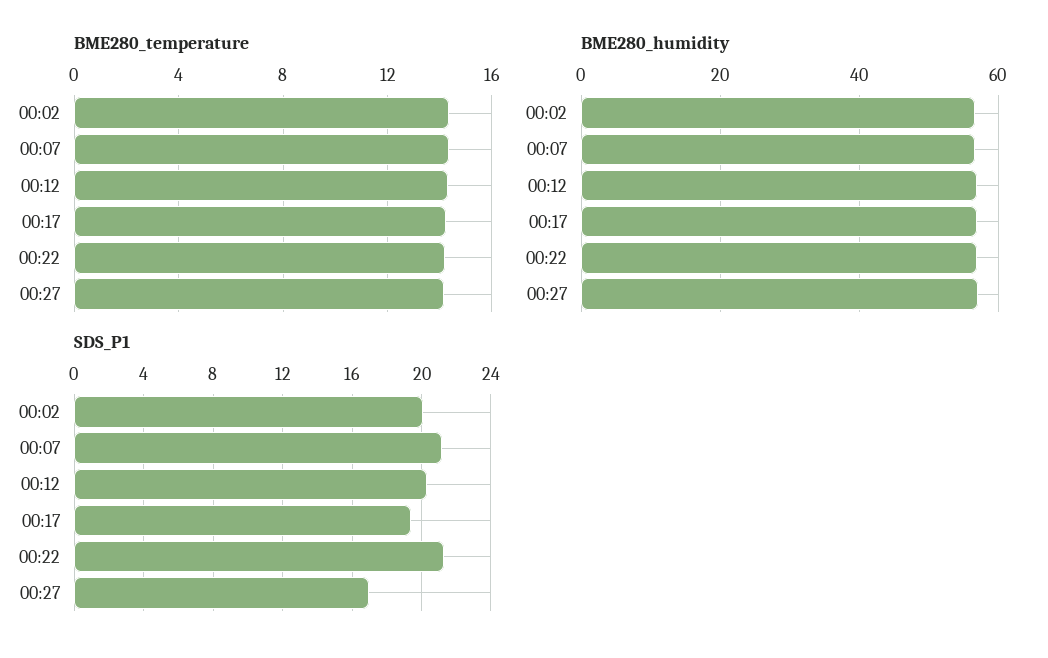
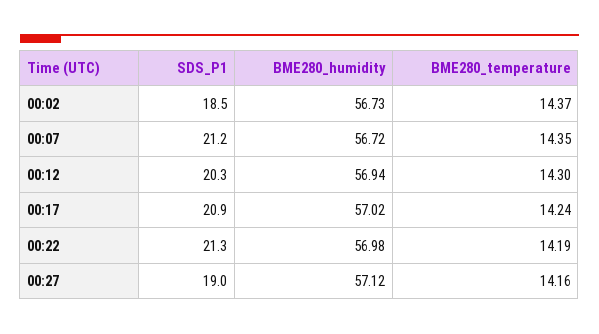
SDS_P1, 00:02: 20 -> 18.5
SDS_P1, 00:17: 19.5 -> 20.9
SDS_P1, 00:27: 17 -> 19

